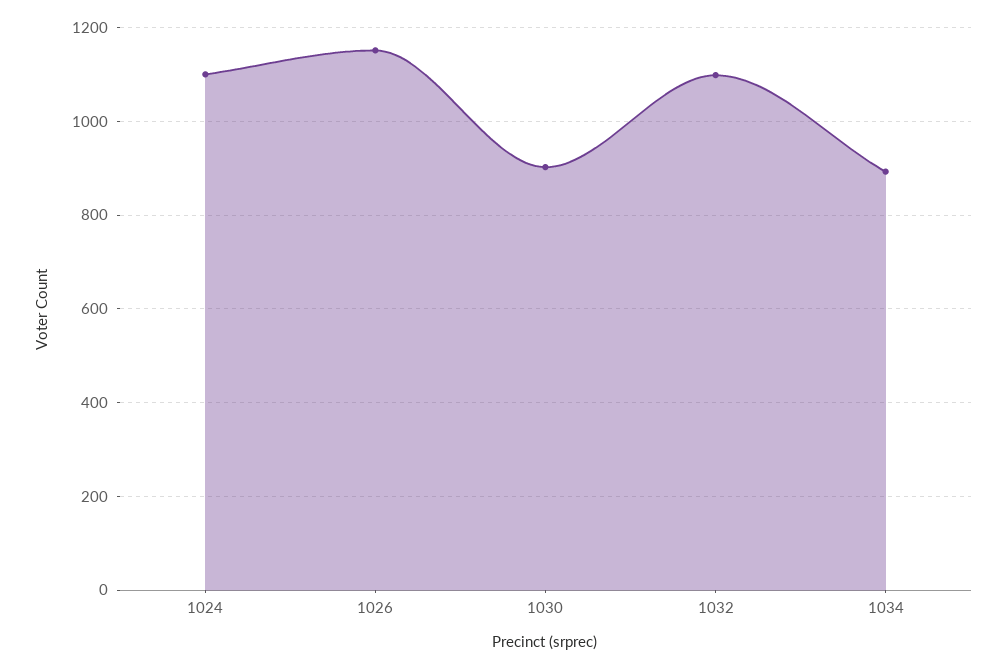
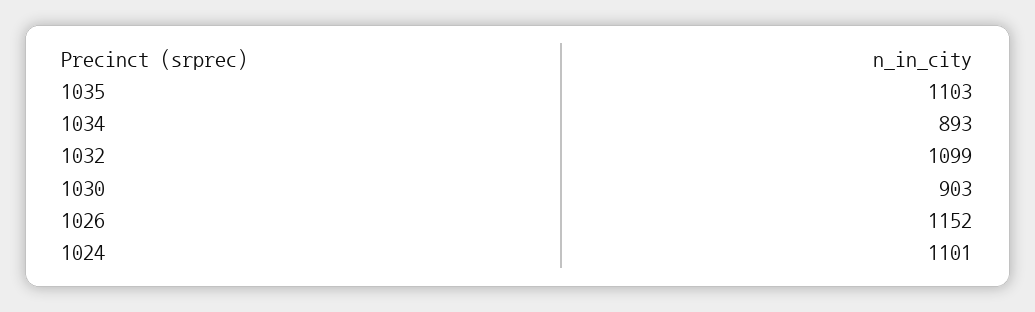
1035: none -> 1103

